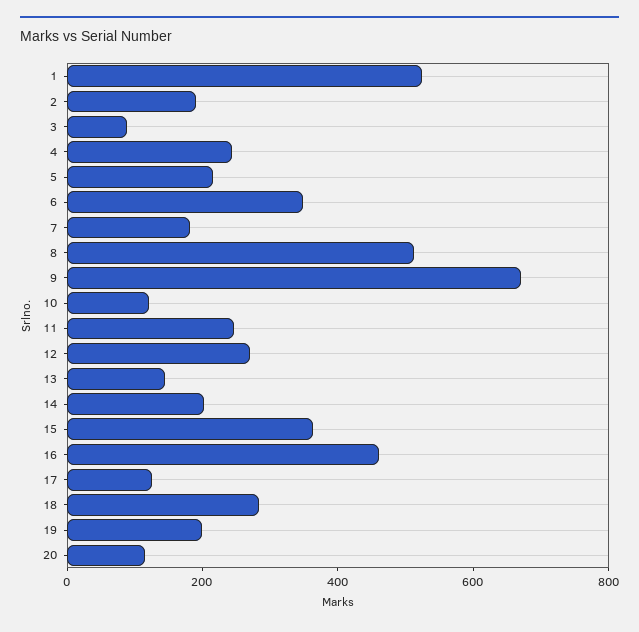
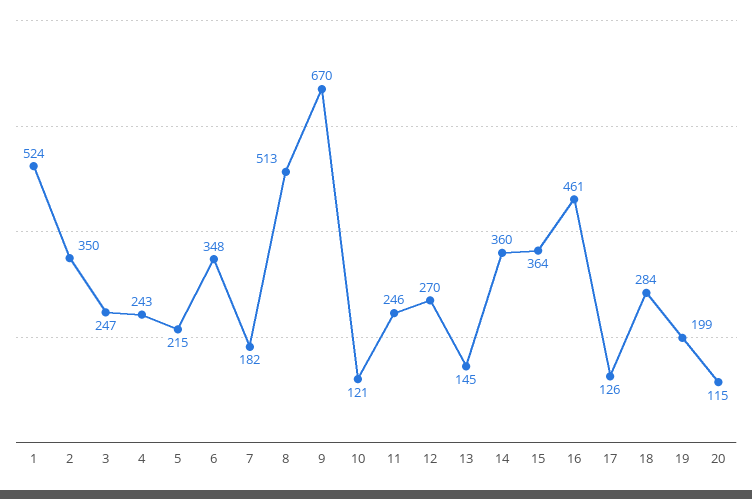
2: 200 -> 350
3: 100 -> 247
14: 200 -> 360

